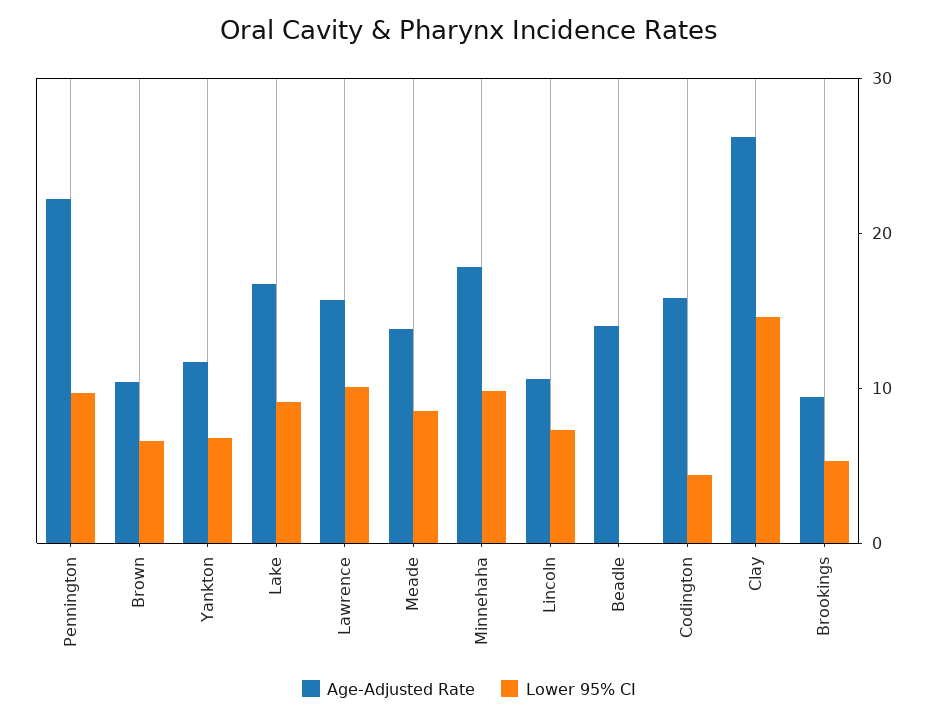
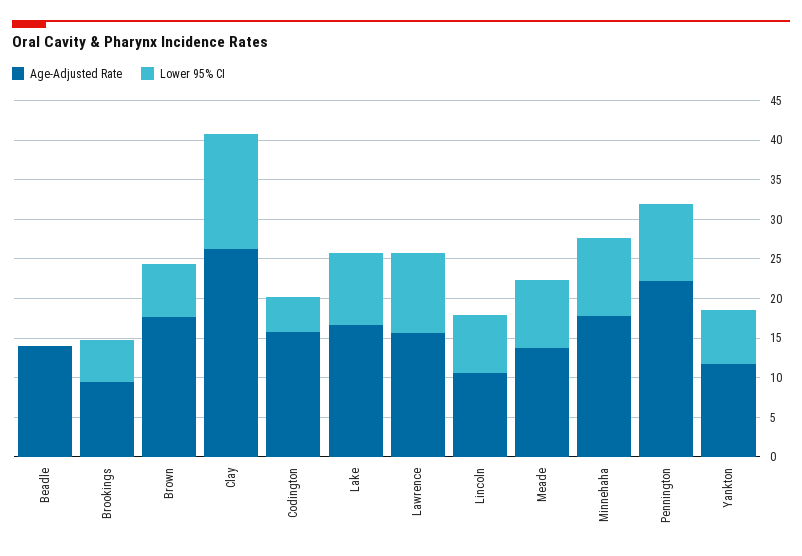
Age-Adjusted Rate, Brown: 10 -> 17.5

